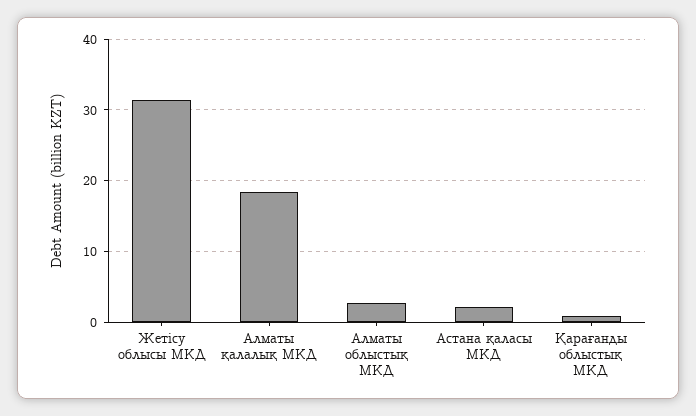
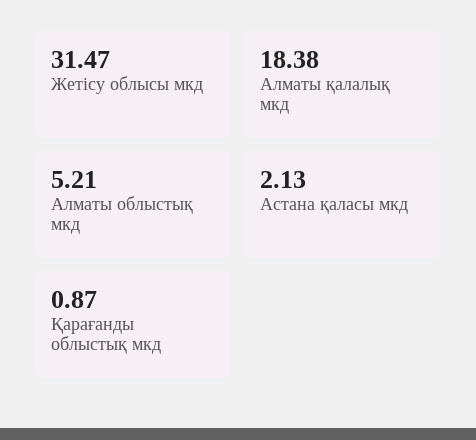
Алматы облыстық МКД: 3 -> 5.21

